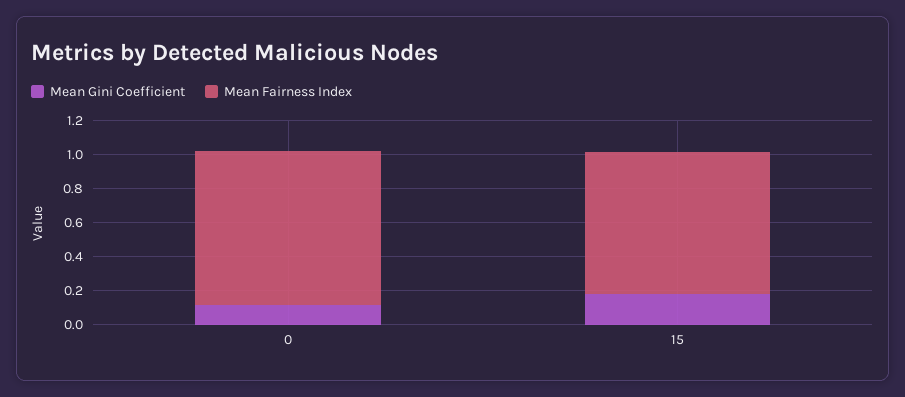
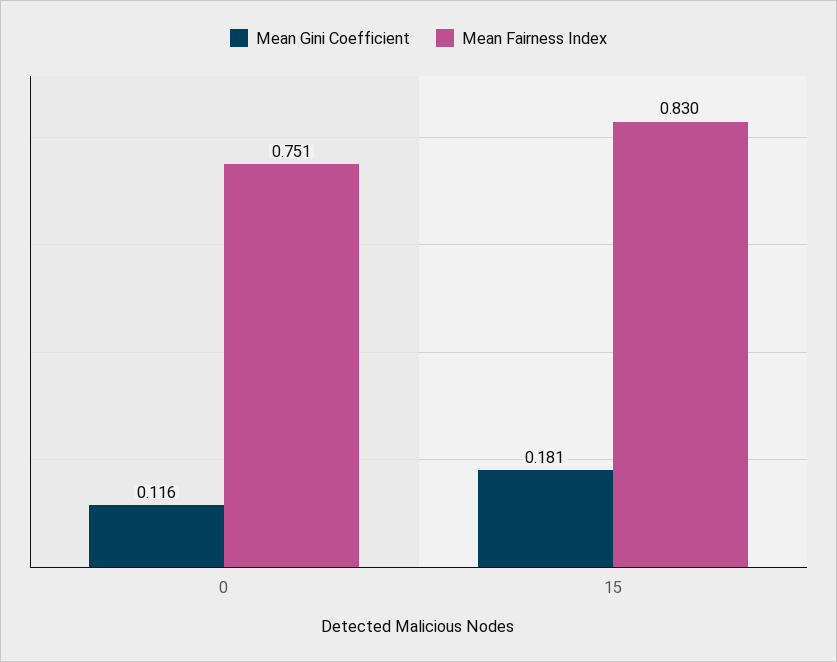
Mean Fairness Index, 0: 0.9 -> 0.751

